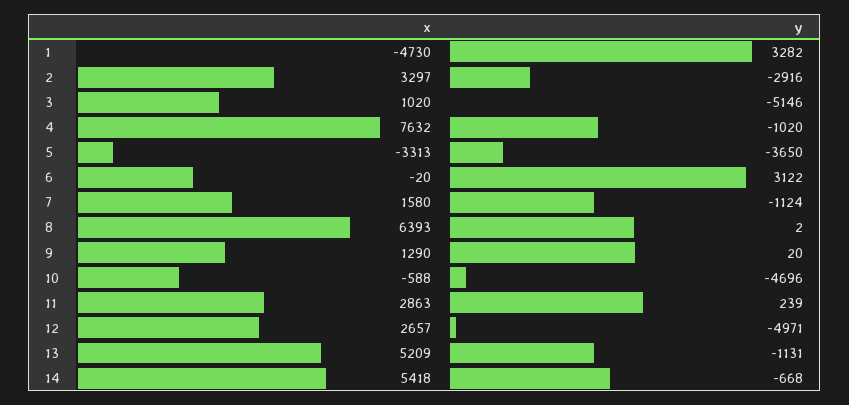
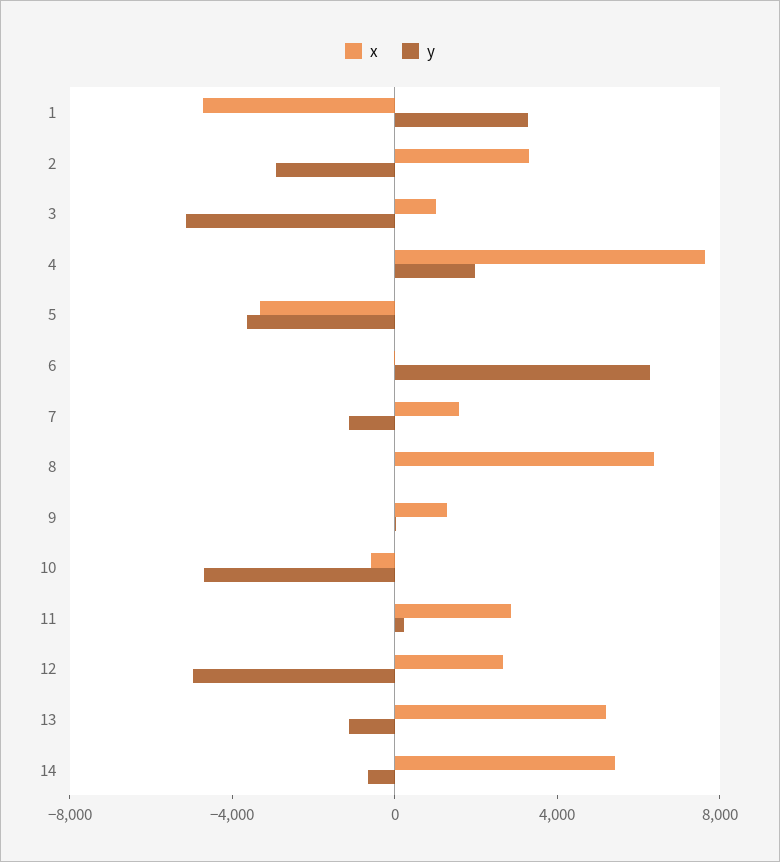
y, 4: -1020 -> 2000
y, 6: 3122 -> 6000

